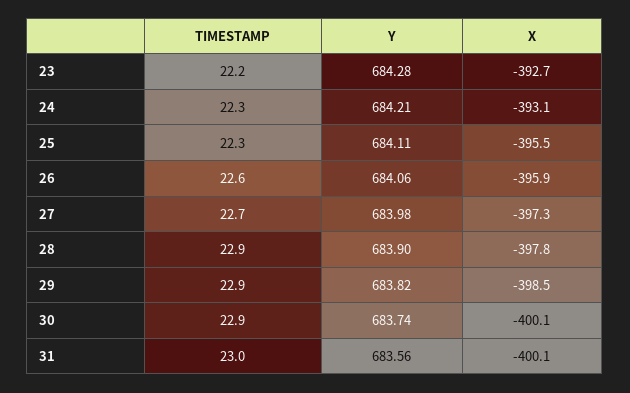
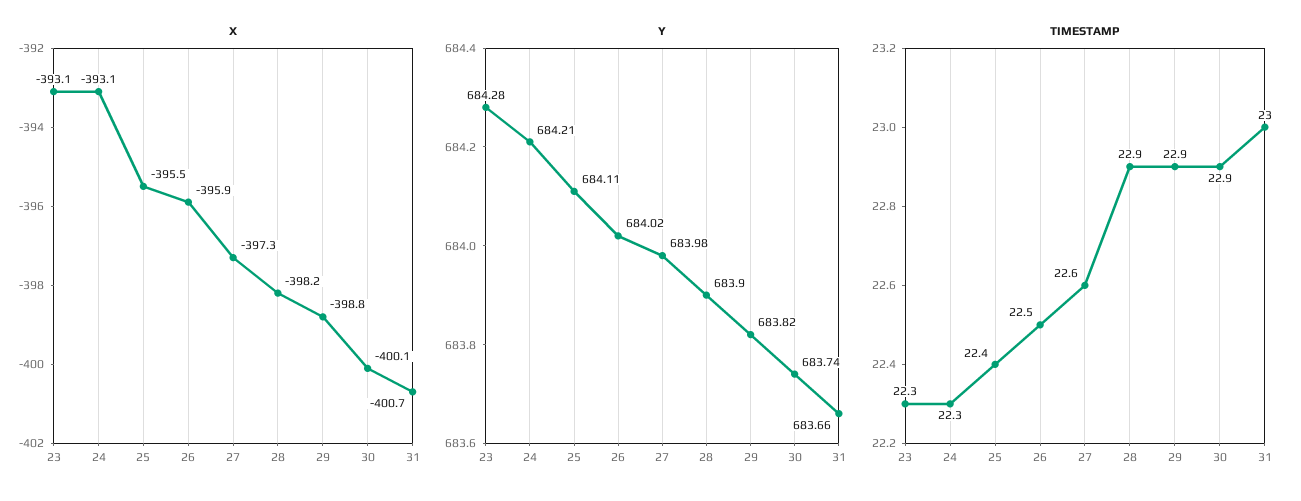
TIMESTAMP, 23: 22.2 -> 22.3
X, 23: -392.7 -> -393.1
TIMESTAMP, 25: 22.3 -> 22.4
TIMESTAMP, 26: 22.6 -> 22.5
Y, 26: 684.06 -> 684.02
TIMESTAMP, 27: 22.7 -> 22.6
X, 28: -397.8 -> -398.2
X, 29: -398.5 -> -398.8
Y, 31: 683.56 -> 683.66
X, 31: -400.1 -> -400.7

